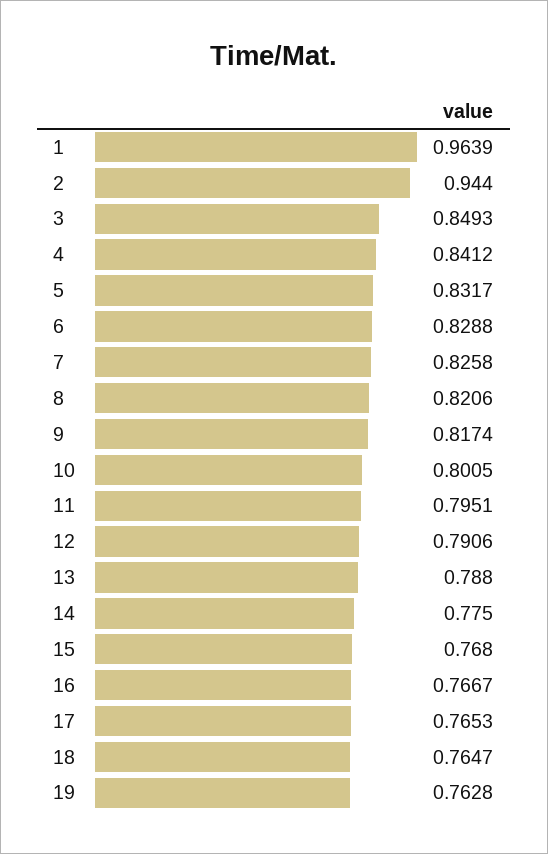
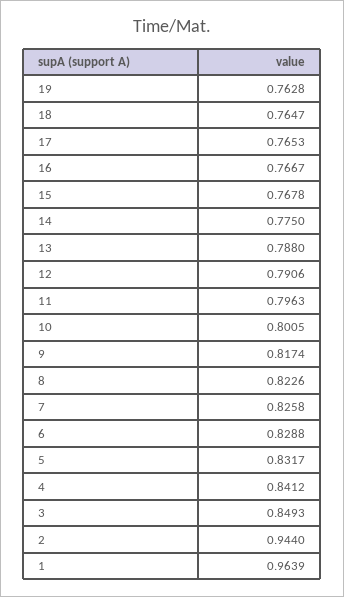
8: 0.8206 -> 0.8226
11: 0.7951 -> 0.7963
15: 0.768 -> 0.7678

